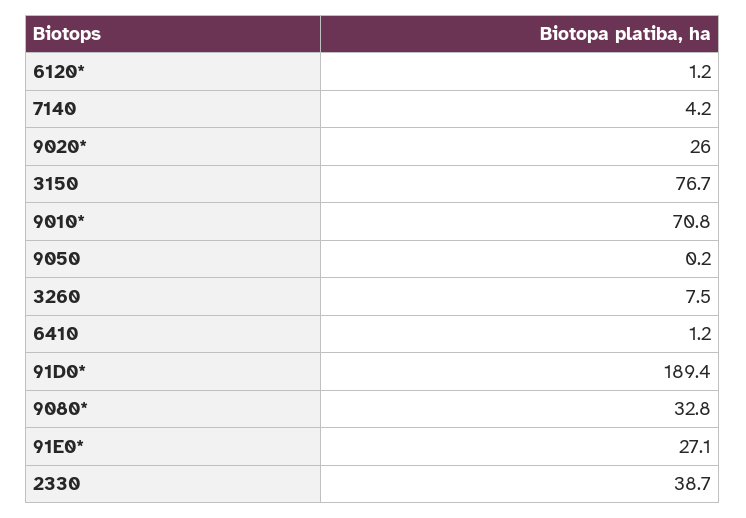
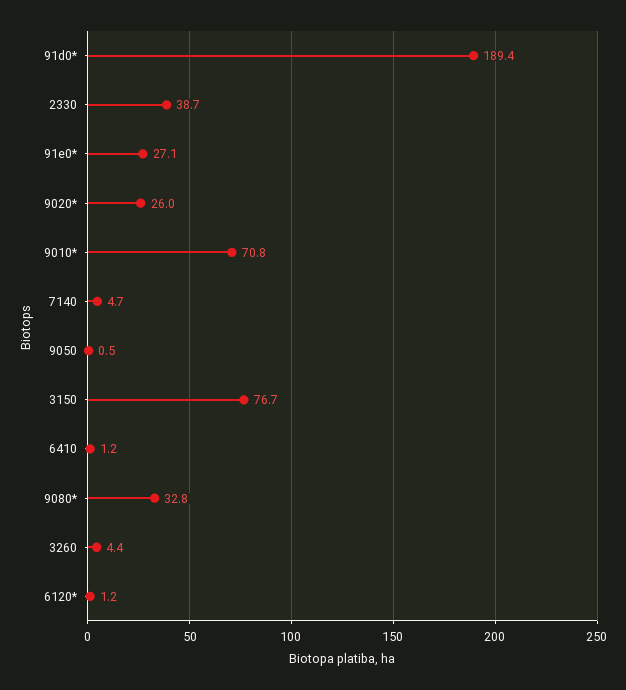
7140: 4.2 -> 4.7
9050: 0.2 -> 0.5
3260: 7.5 -> 4.4

